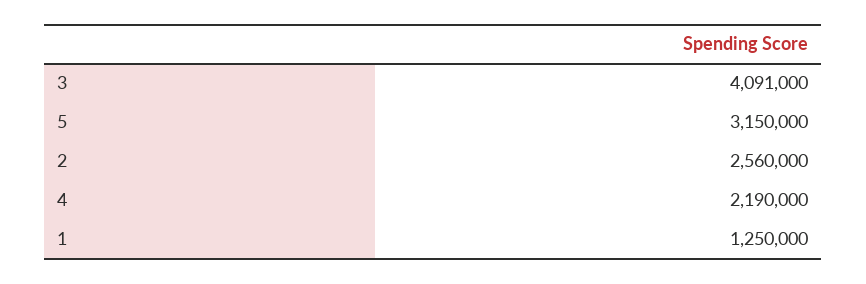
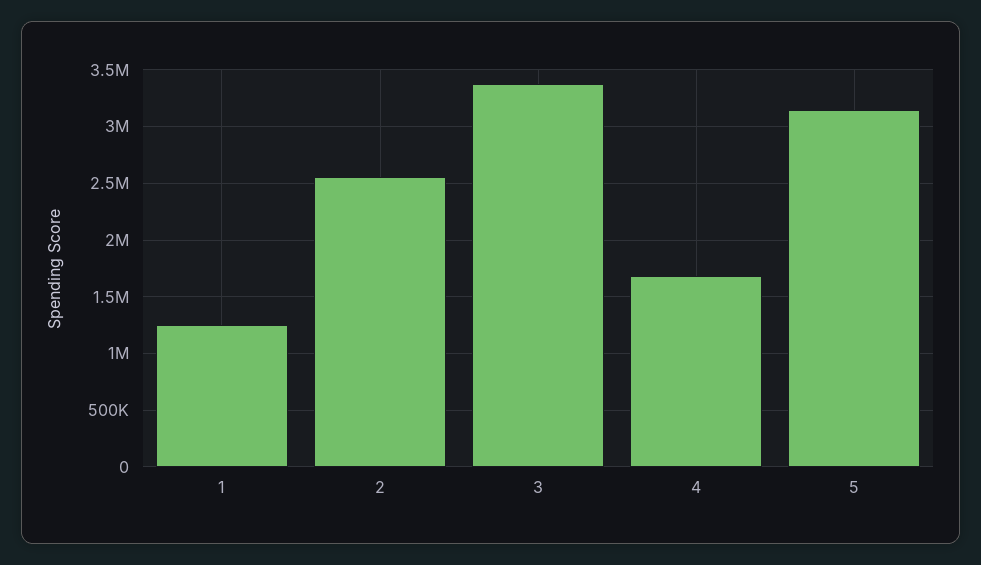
3: 4091000 -> 3400000
4: 2190000 -> 1700000

